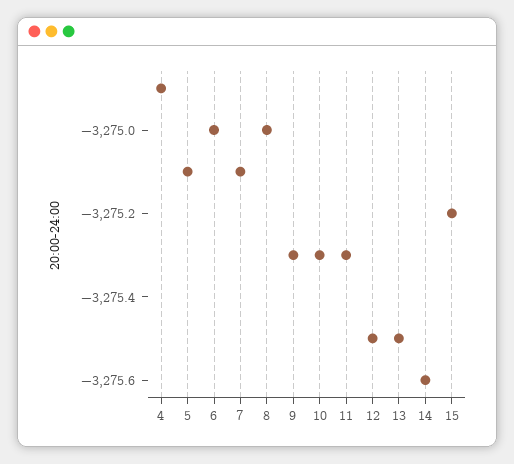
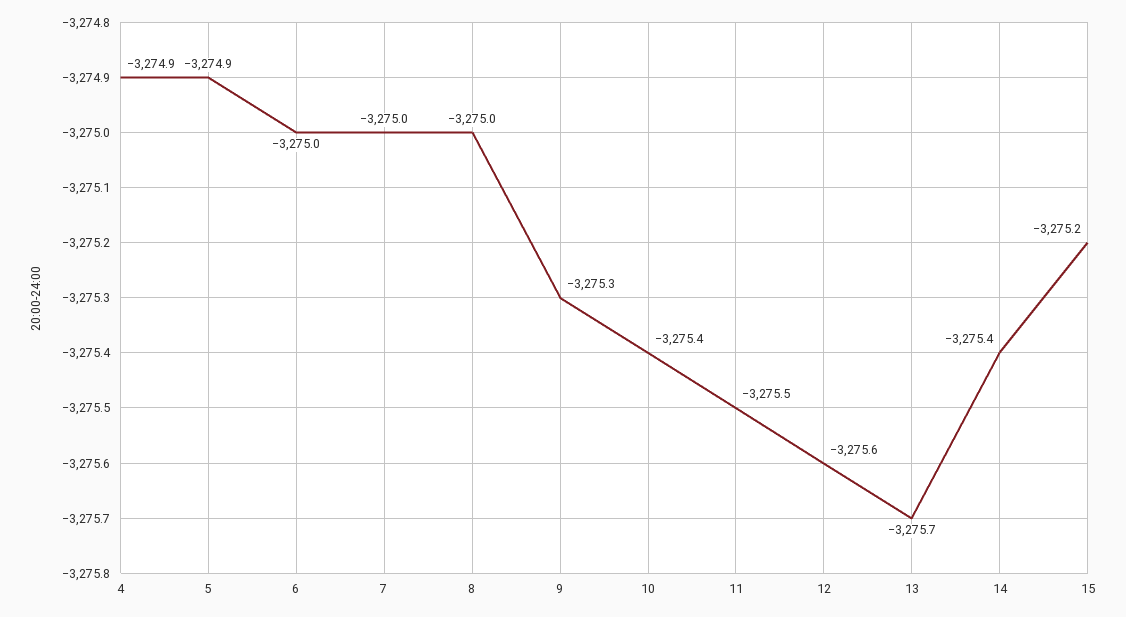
5: -3275.1 -> -3274.9
7: -3275.1 -> -3275
10: -3275.3 -> -3275.4
11: -3275.3 -> -3275.5
12: -3275.5 -> -3275.6
13: -3275.5 -> -3275.7
14: -3275.6 -> -3275.4

